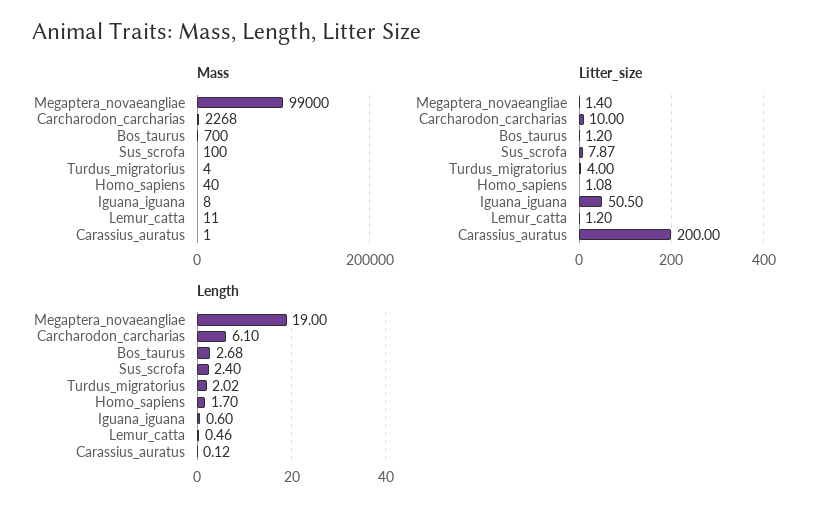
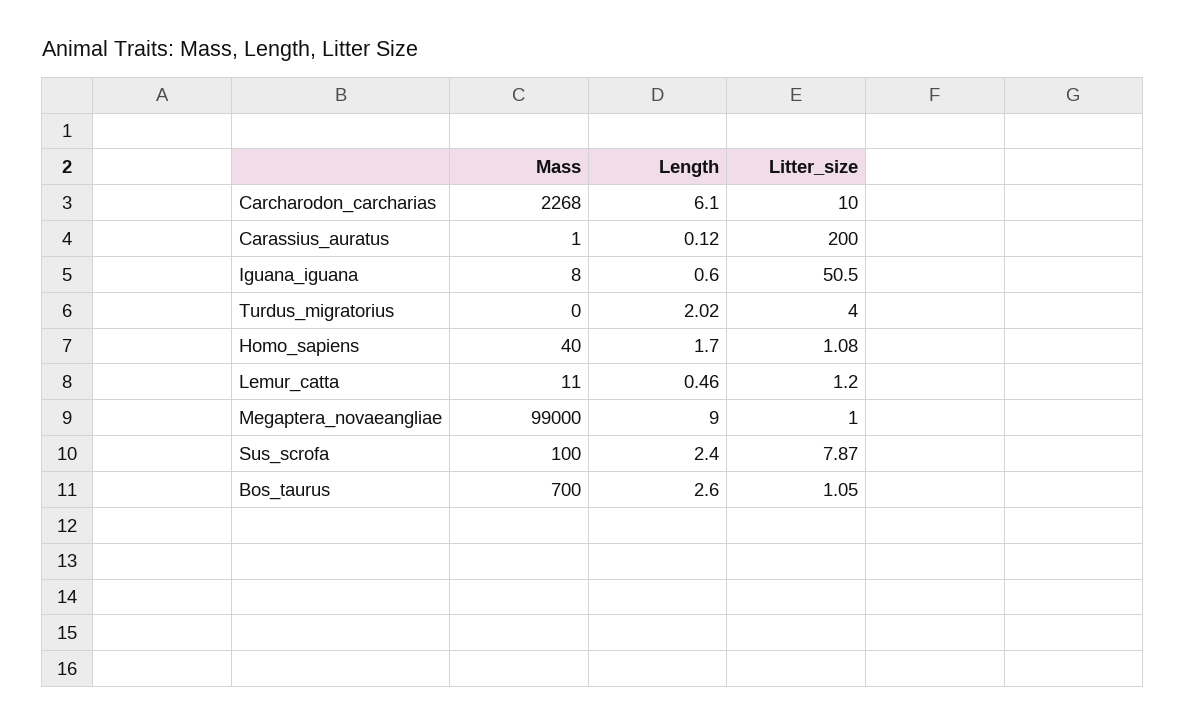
Mass, Turdus_migratorius: 4 -> 0
Litter_size, Megaptera_novaeangliae: 1.4 -> 1
Litter_size, Bos_taurus: 1.2 -> 1.05
Length, Megaptera_novaeangliae: 19 -> 9
Length, Bos_taurus: 2.68 -> 2.6

